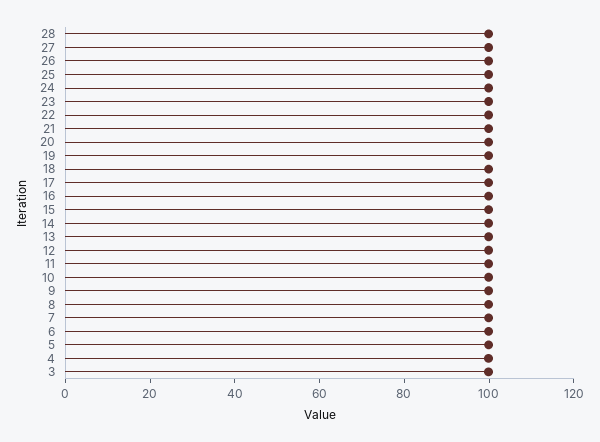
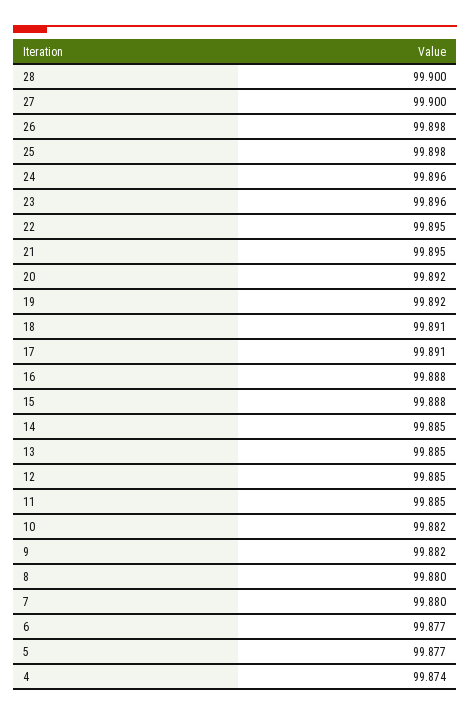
3: 100 -> none

